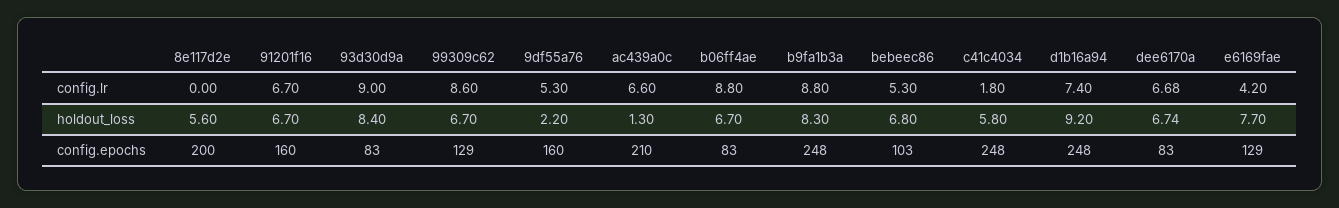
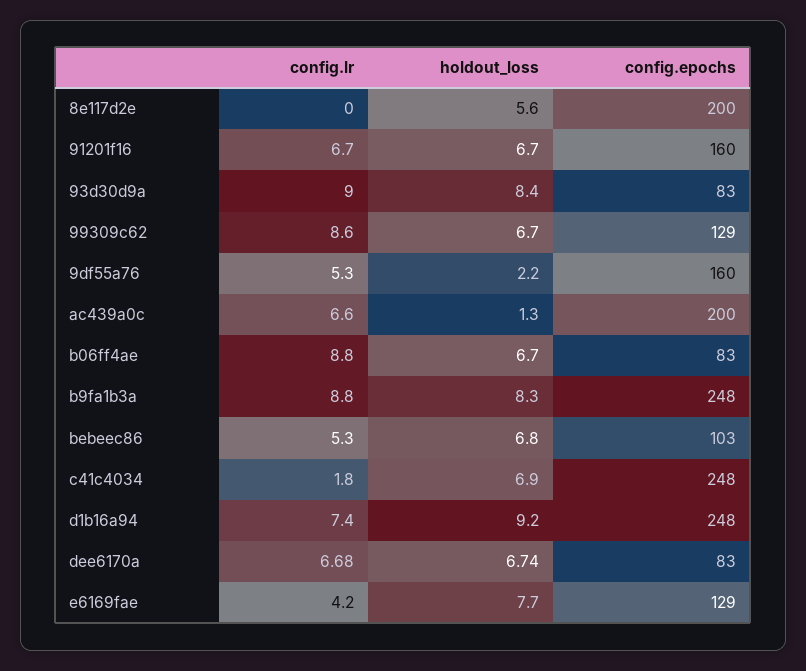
c41c4034, holdout_loss: 5.8 -> 6.9
ac439a0c, config.epochs: 210 -> 200

